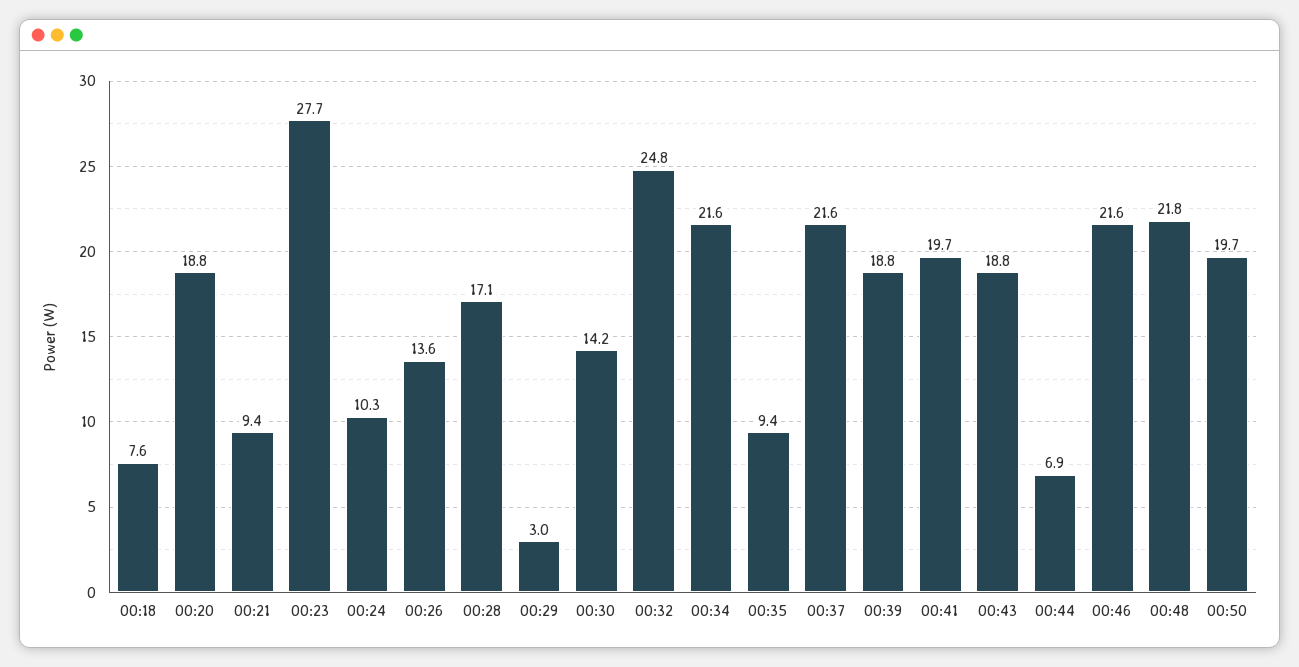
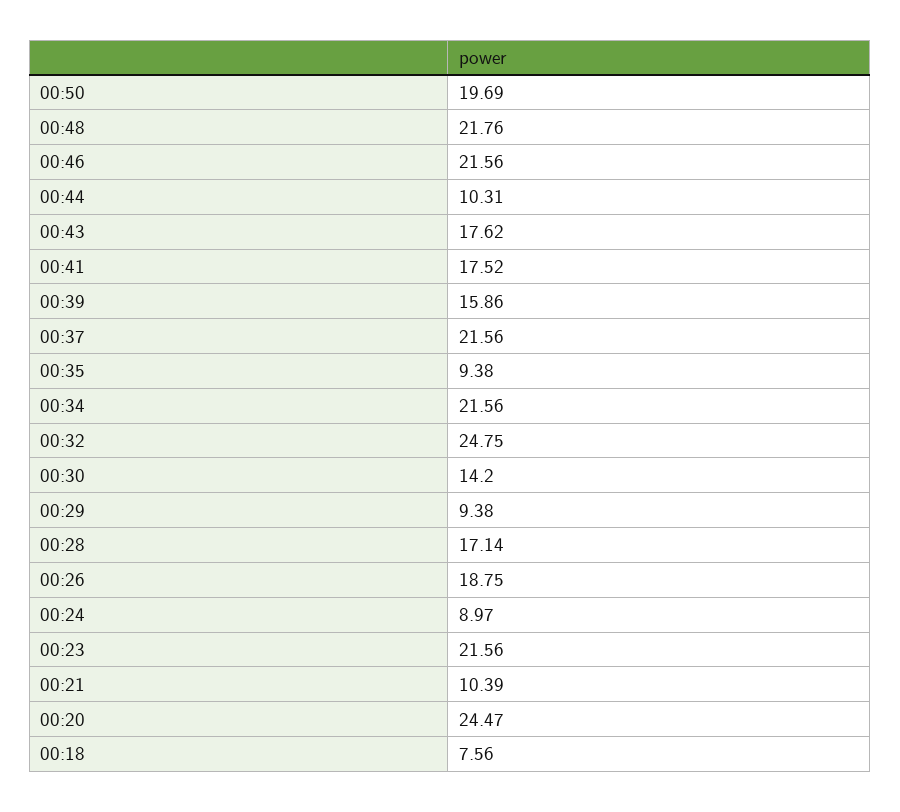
00:20: 18.8 -> 24.47
00:21: 9.4 -> 10.39
00:23: 27.7 -> 21.56
00:24: 10.3 -> 8.97
00:26: 13.6 -> 18.75
00:29: 3 -> 9.38
00:39: 18.8 -> 15.86
00:41: 19.7 -> 17.52
00:43: 18.8 -> 17.62
00:44: 6.9 -> 10.31

